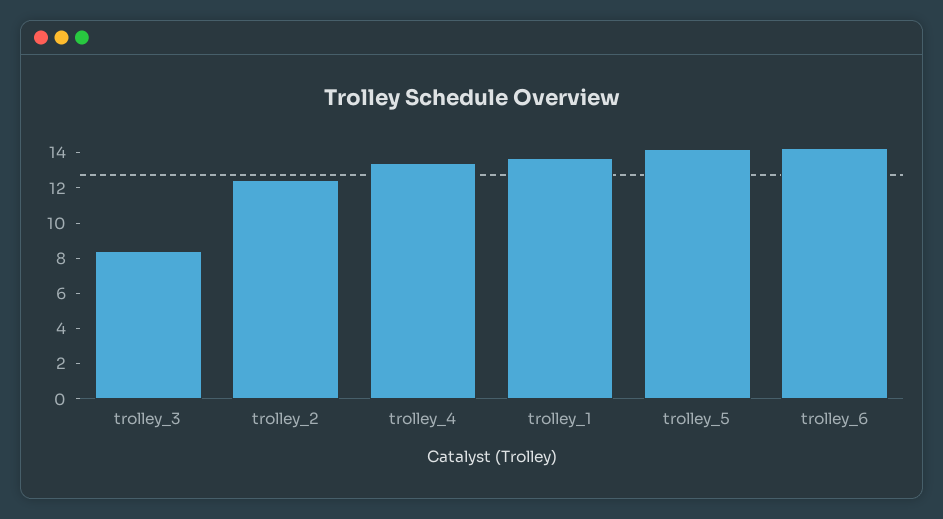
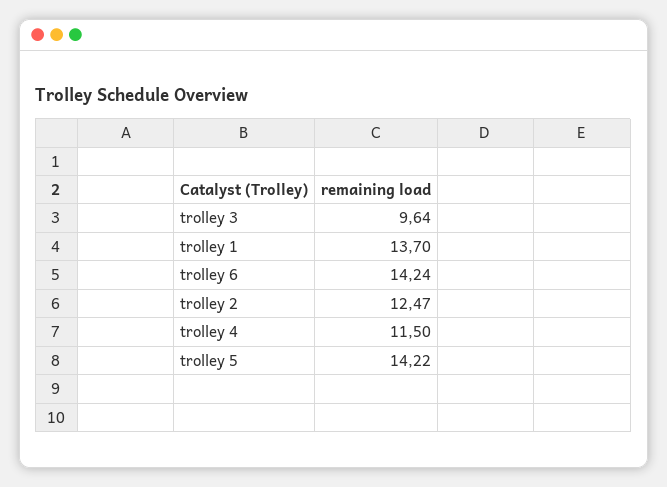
trolley_3: 8.5 -> 9.64
trolley_4: 13.5 -> 11.5

